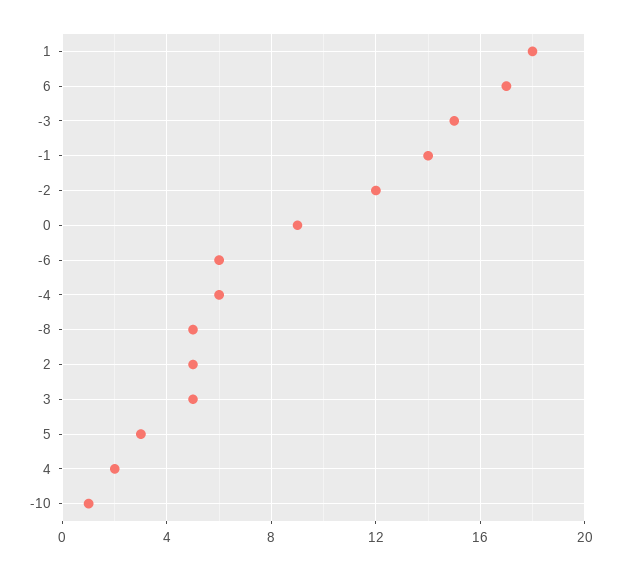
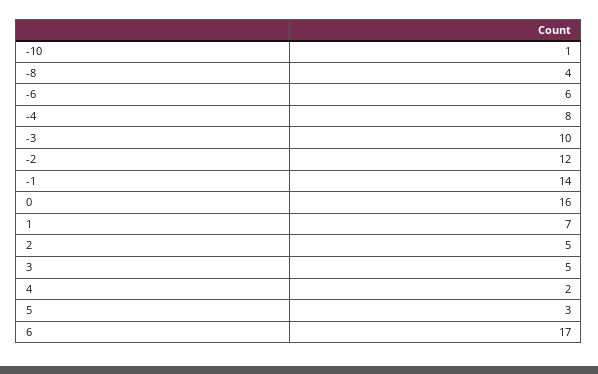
1: 18 -> 7
-3: 15 -> 10
0: 9 -> 16
-4: 6 -> 8
-8: 5 -> 4

